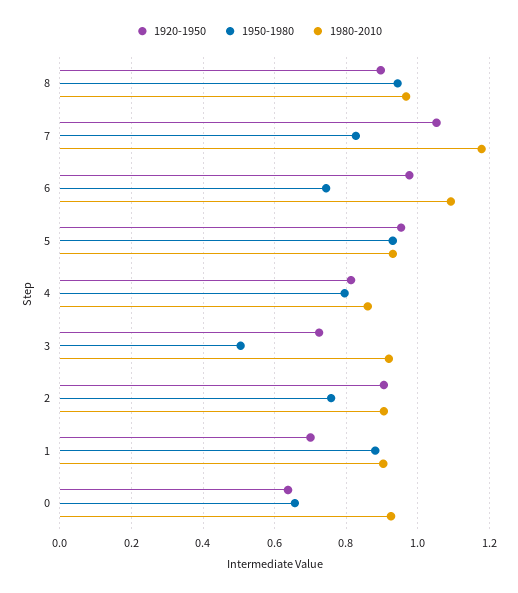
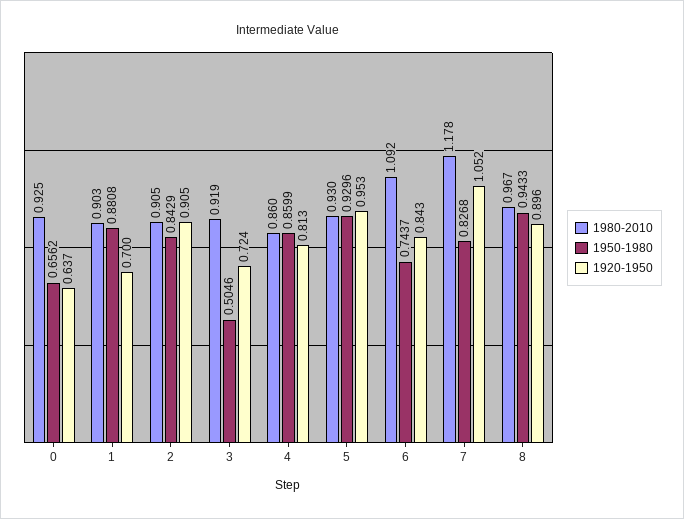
1920-1950, 6: 0.98 -> 0.843
1950-1980, 4: 0.8 -> 0.8599
1950-1980, 2: 0.76 -> 0.8429

